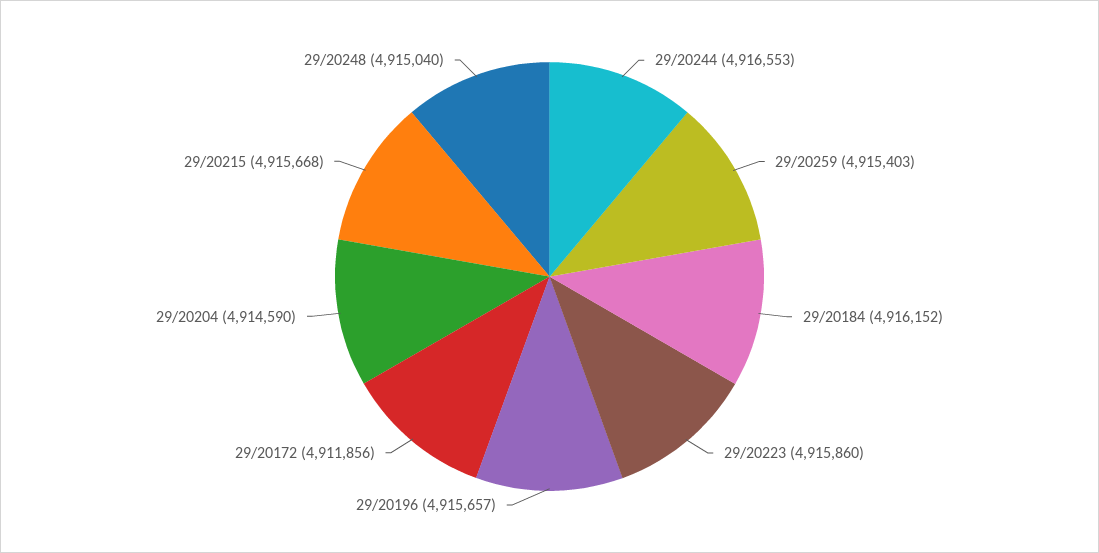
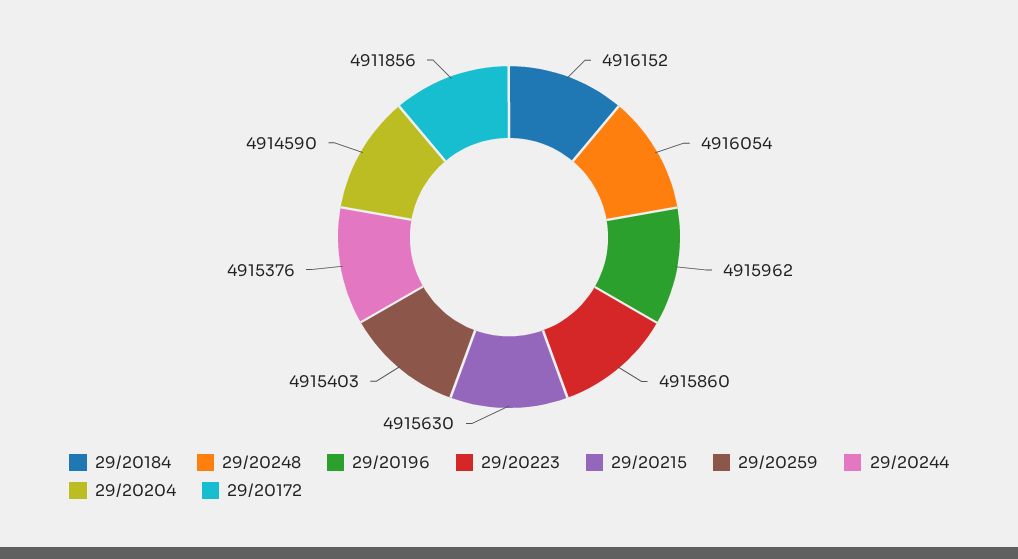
29/20244: 4916553 -> 4915376
29/20196: 4915657 -> 4915962
29/20215: 4915668 -> 4915630
29/20248: 4915040 -> 4916054

